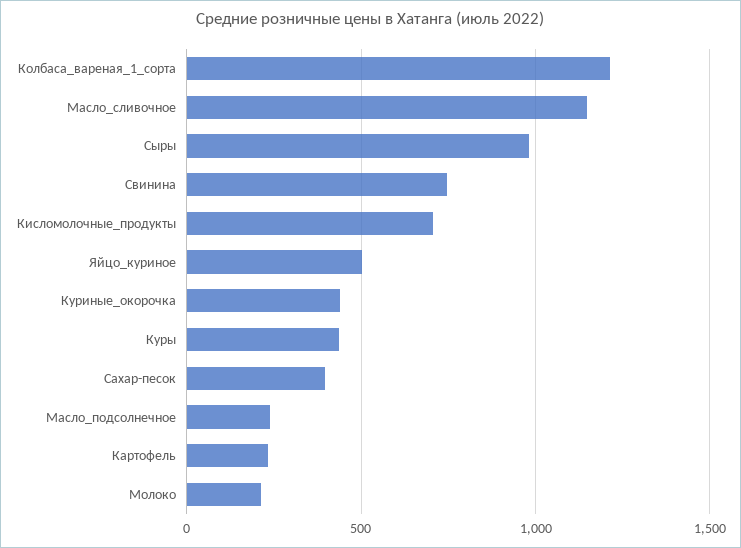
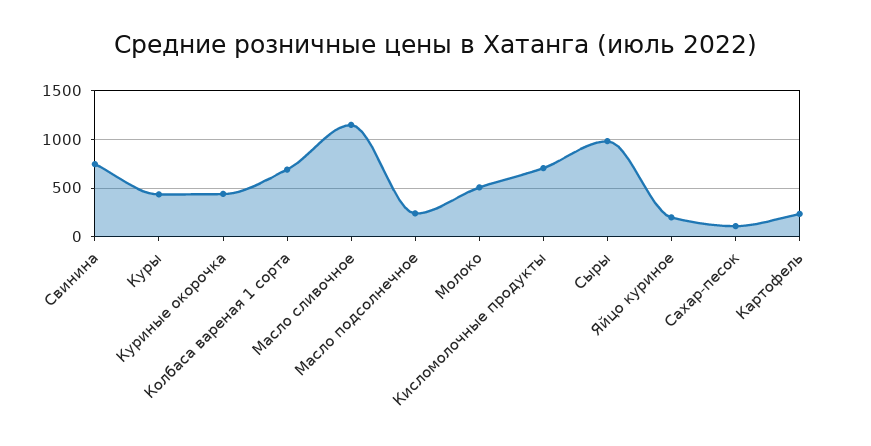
Колбаса_вареная_1_сорта: 1200 -> 700
Яйцо_куриное: 500 -> 200
Сахар-песок: 400 -> 100
Молоко: 200 -> 500

